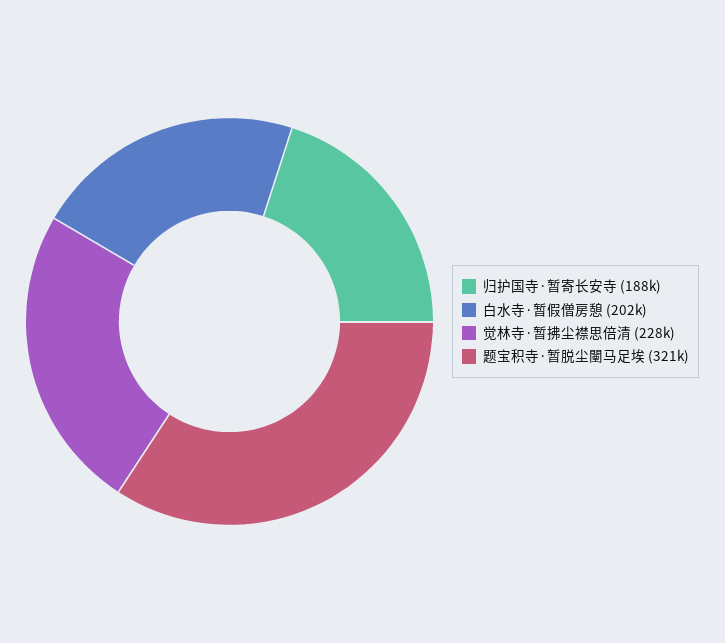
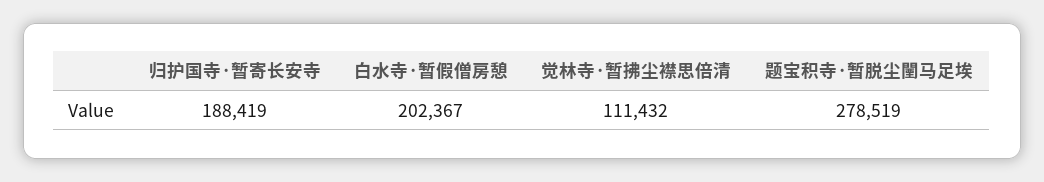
觉林寺·暂拂尘襟思倍清: 228000 -> 111432
题宝积寺·暂脱尘闉马足埃: 321000 -> 278519

